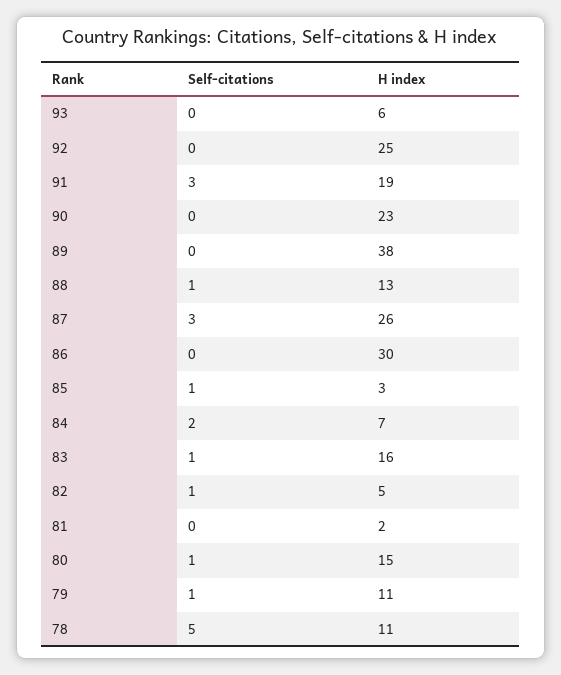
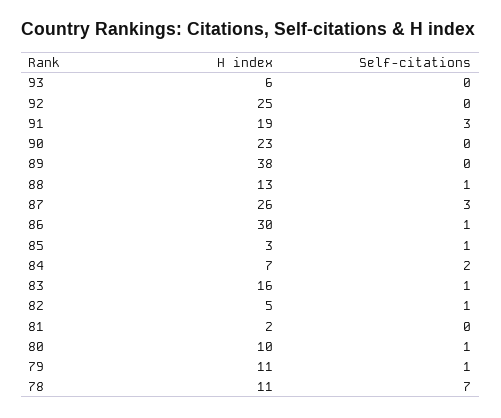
Self-citations, 86: 0 -> 1
H index, 80: 15 -> 10
Self-citations, 78: 5 -> 7

